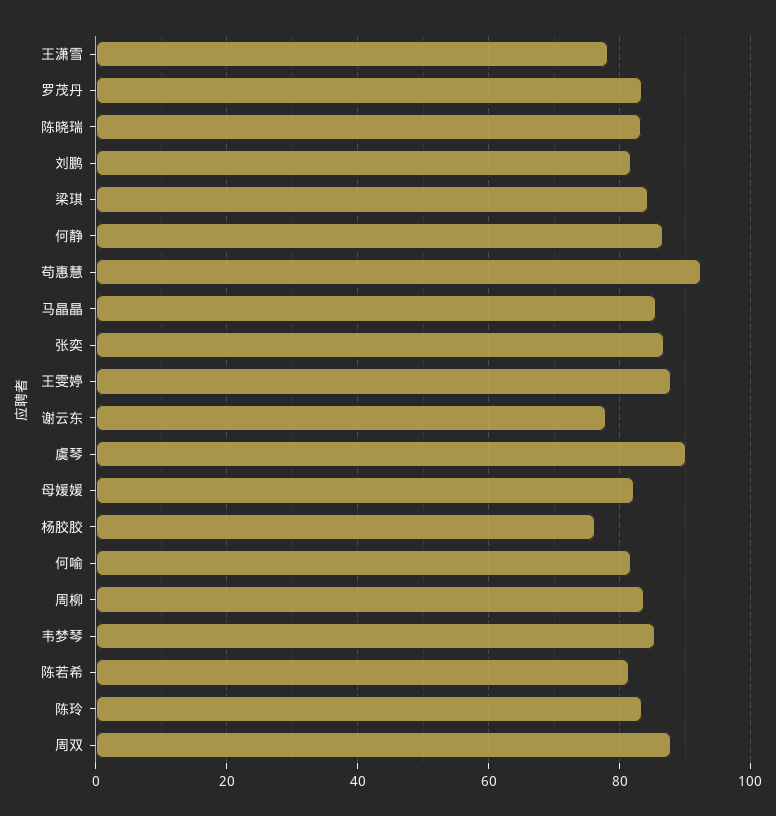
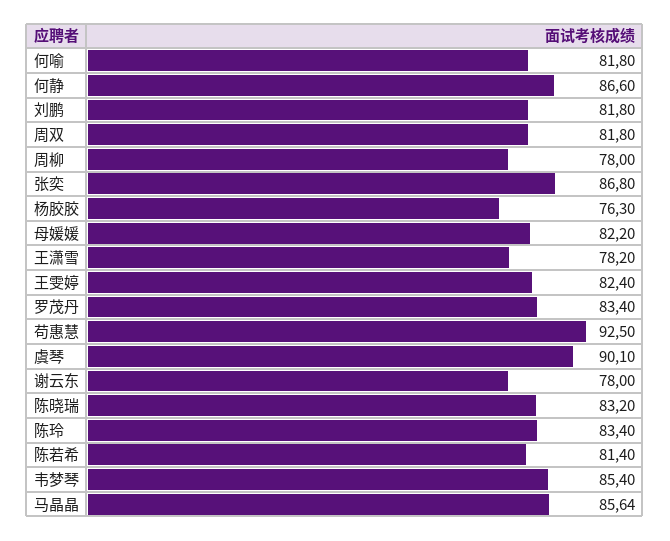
梁琪: 84 -> none
王雯婷: 88 -> 82.4
周柳: 84 -> 78
周双: 88 -> 81.8

